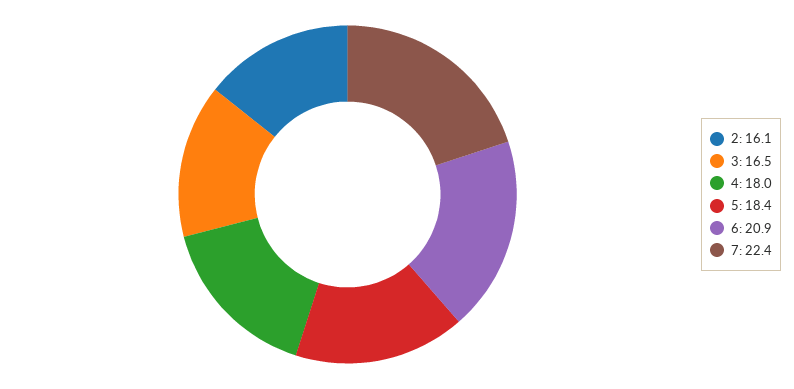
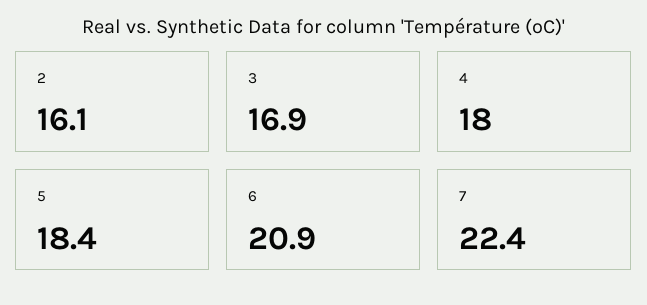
3: 16.5 -> 16.9

